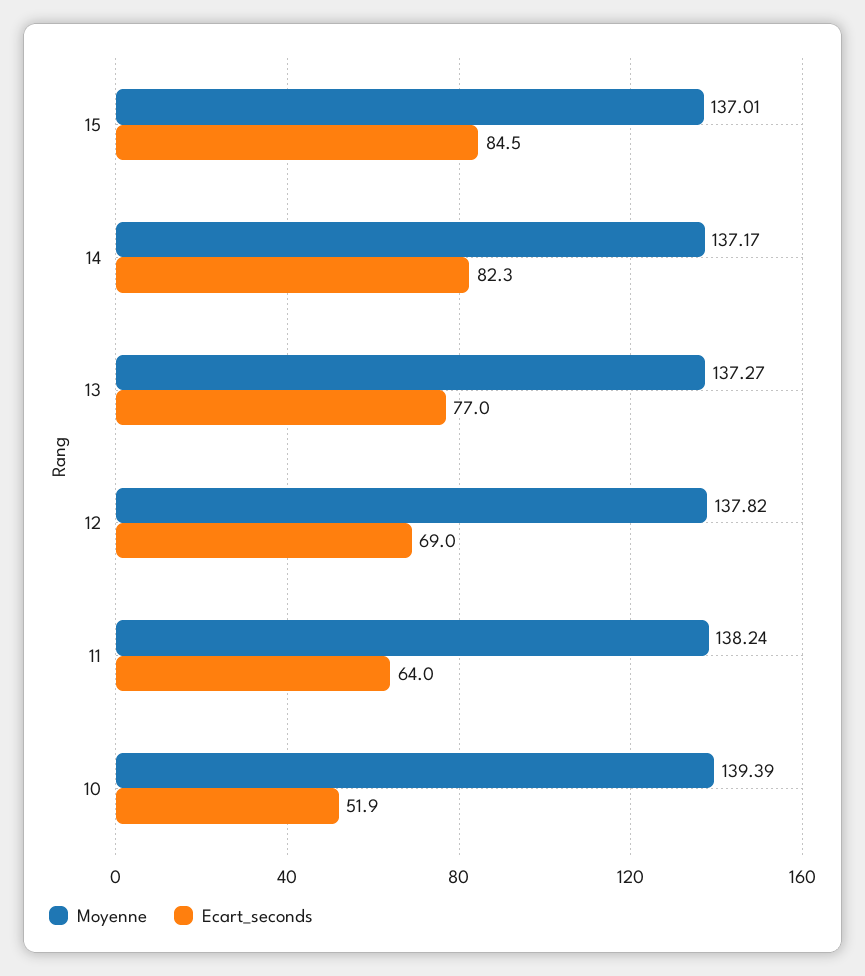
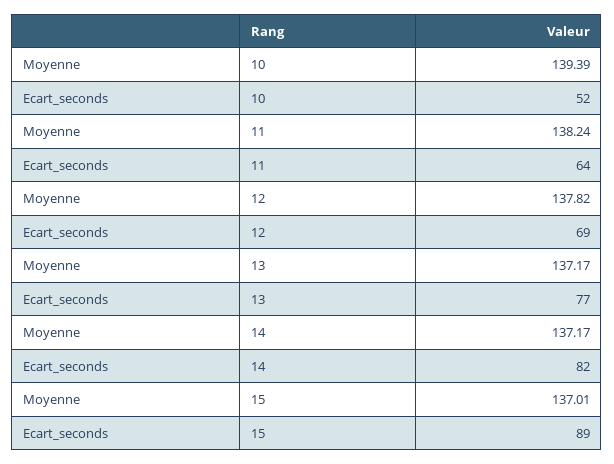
Ecart_seconds, 15: 84.5 -> 89
Moyenne, 13: 137.27 -> 137.17

